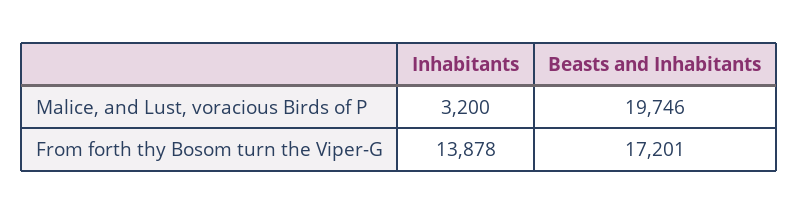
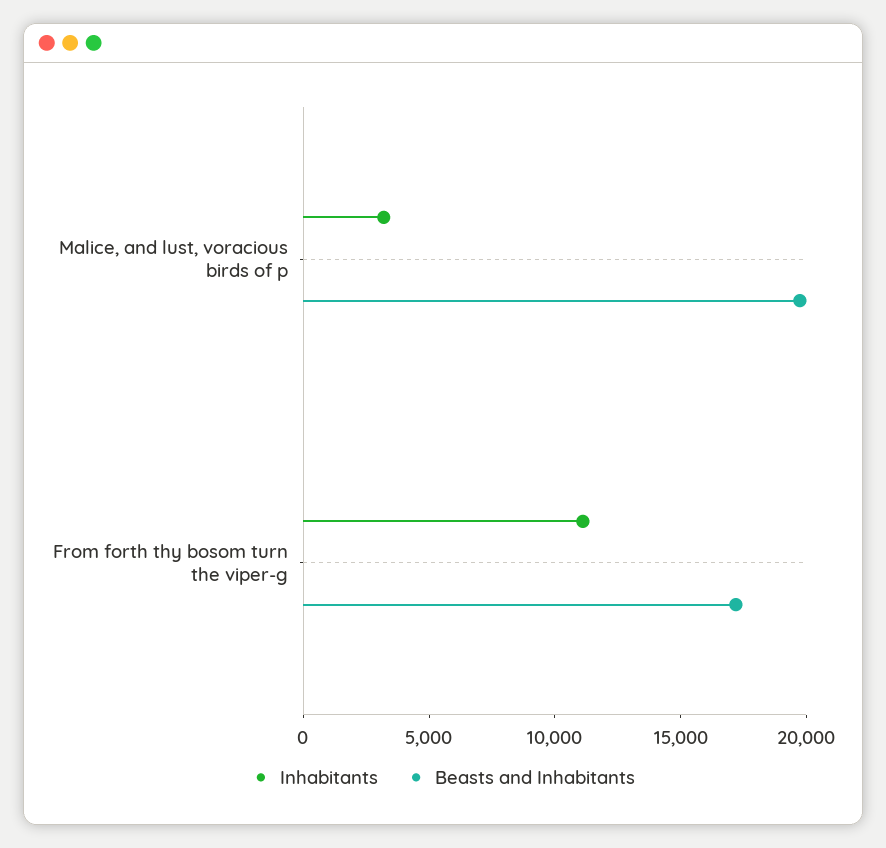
Inhabitants, From forth thy Bosom turn the Viper-G: 13878 -> 11000

